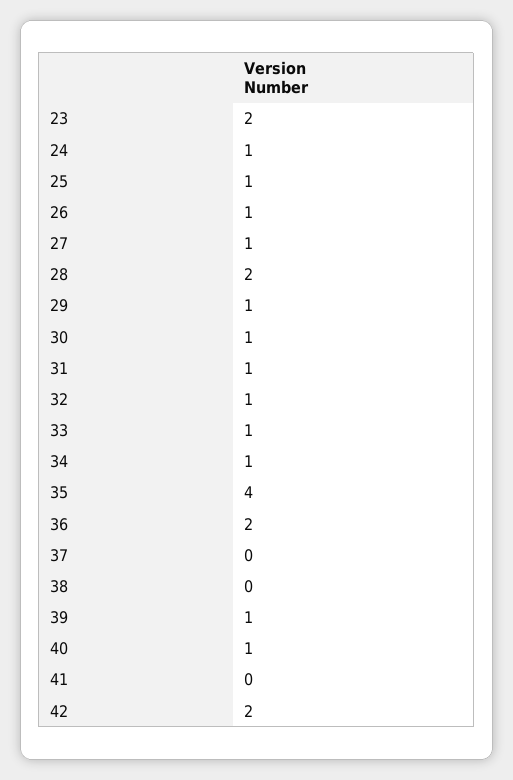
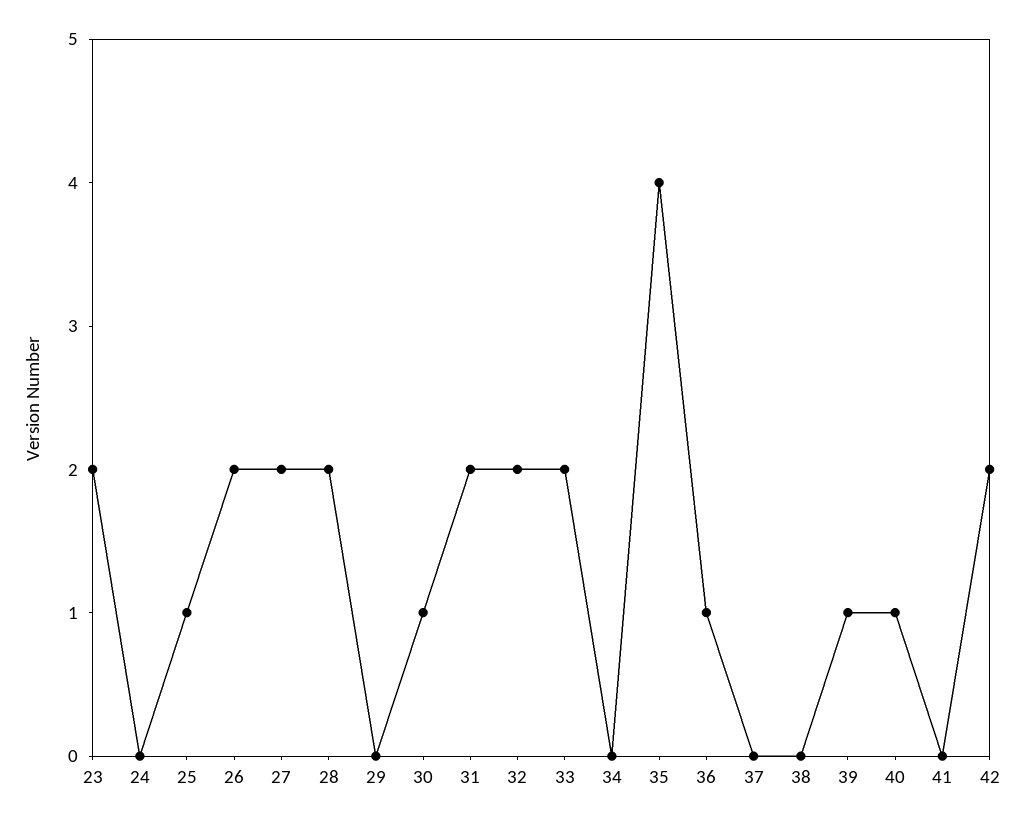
24: 1 -> 0
26: 1 -> 2
27: 1 -> 2
29: 1 -> 0
31: 1 -> 2
32: 1 -> 2
33: 1 -> 2
34: 1 -> 0
36: 2 -> 1

